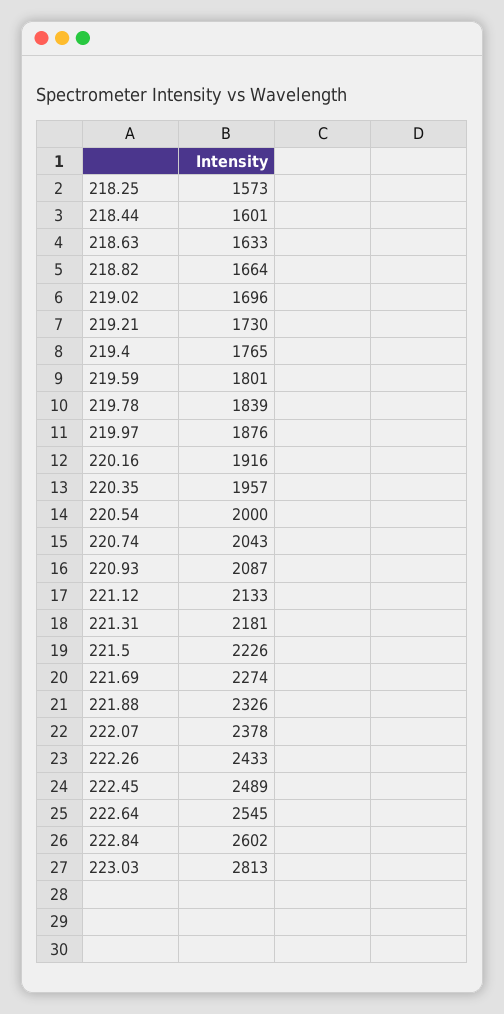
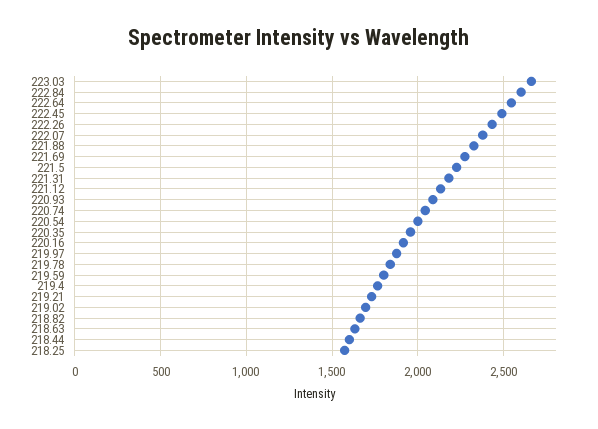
223.03: 2813 -> 2650

